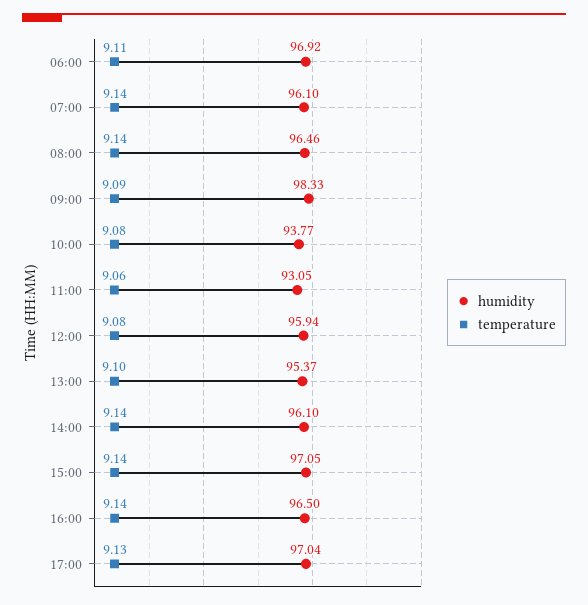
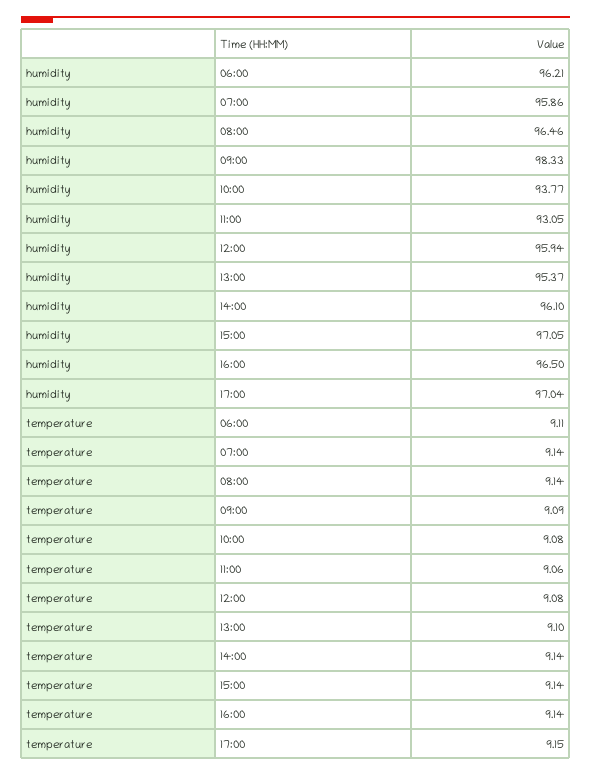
humidity, 06:00: 96.92 -> 96.21
humidity, 07:00: 96.1 -> 95.86
temperature, 17:00: 9.13 -> 9.15

